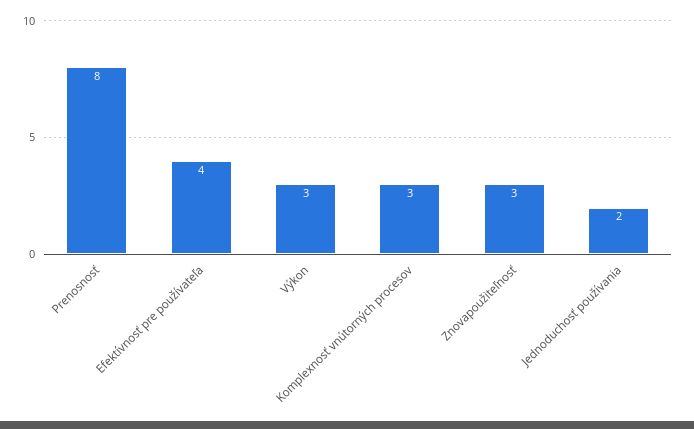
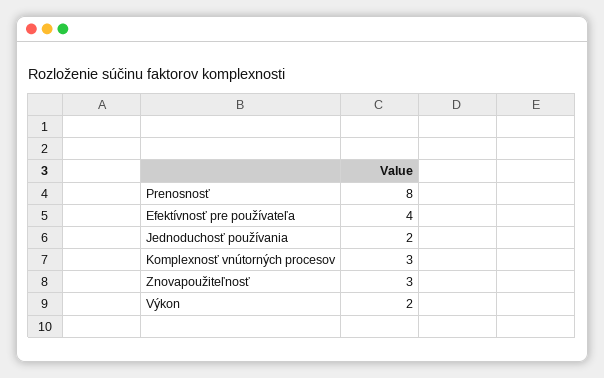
Výkon: 3 -> 2

